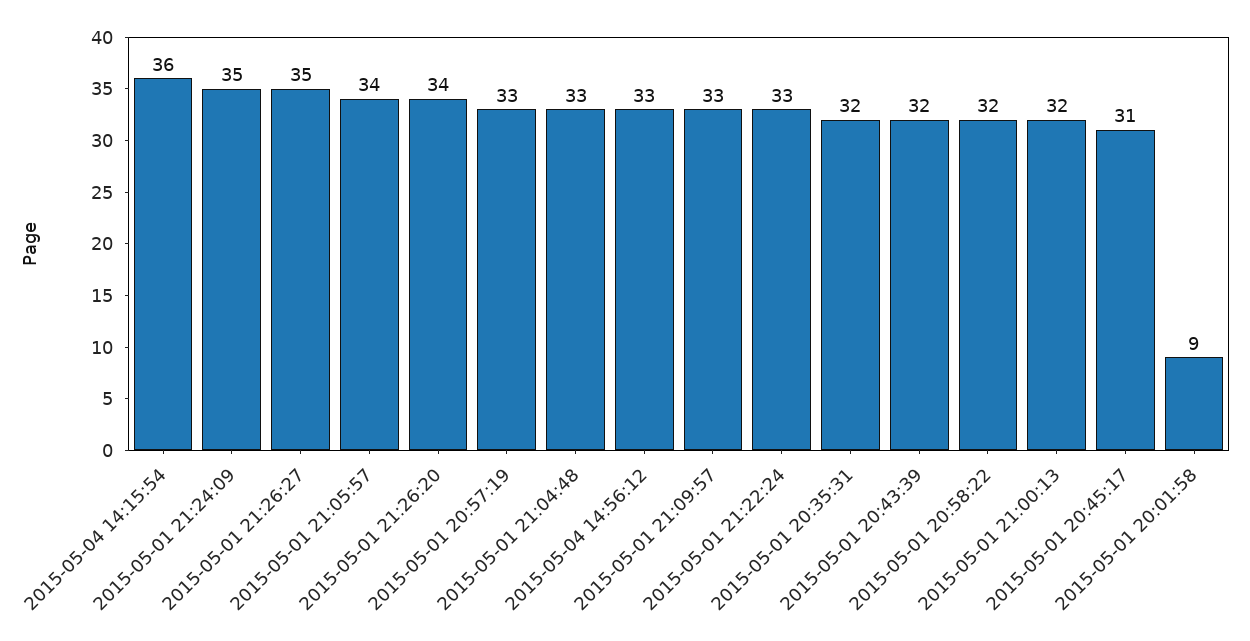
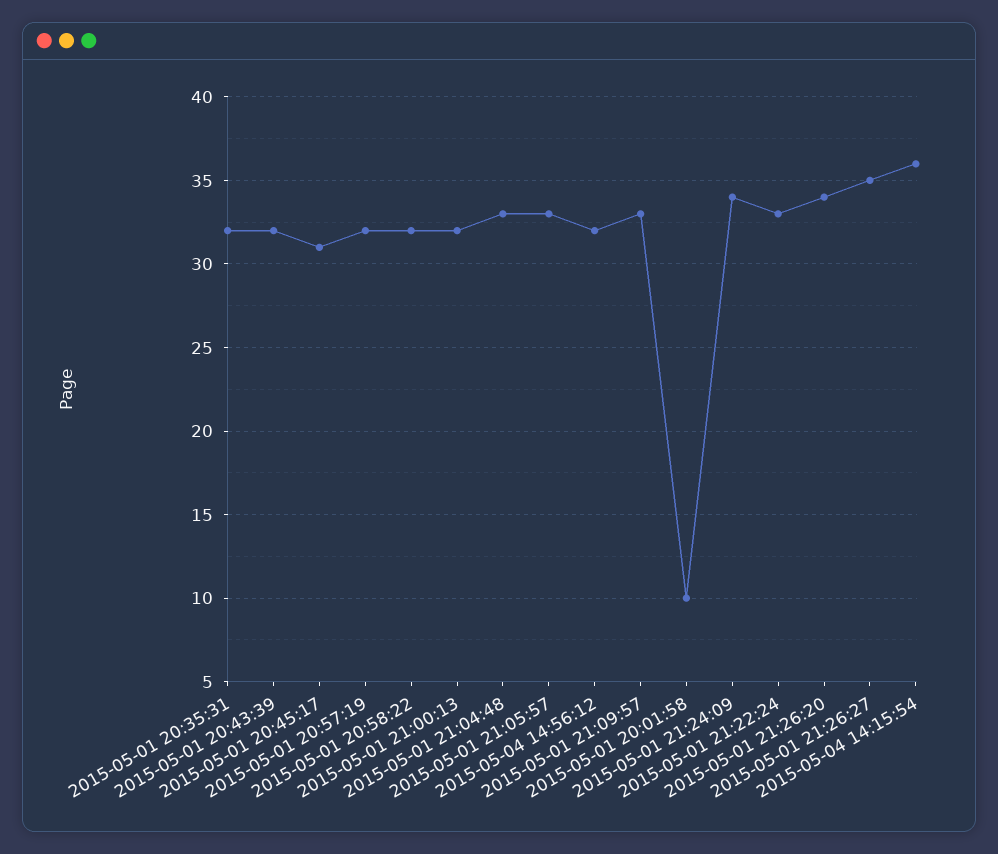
2015-05-01 21:24:09: 35 -> 34
2015-05-01 21:05:57: 34 -> 33
2015-05-01 20:57:19: 33 -> 32
2015-05-04 14:56:12: 33 -> 32
2015-05-01 20:01:58: 9 -> 10

